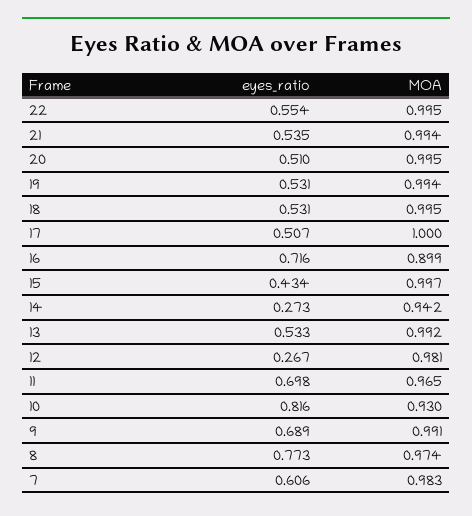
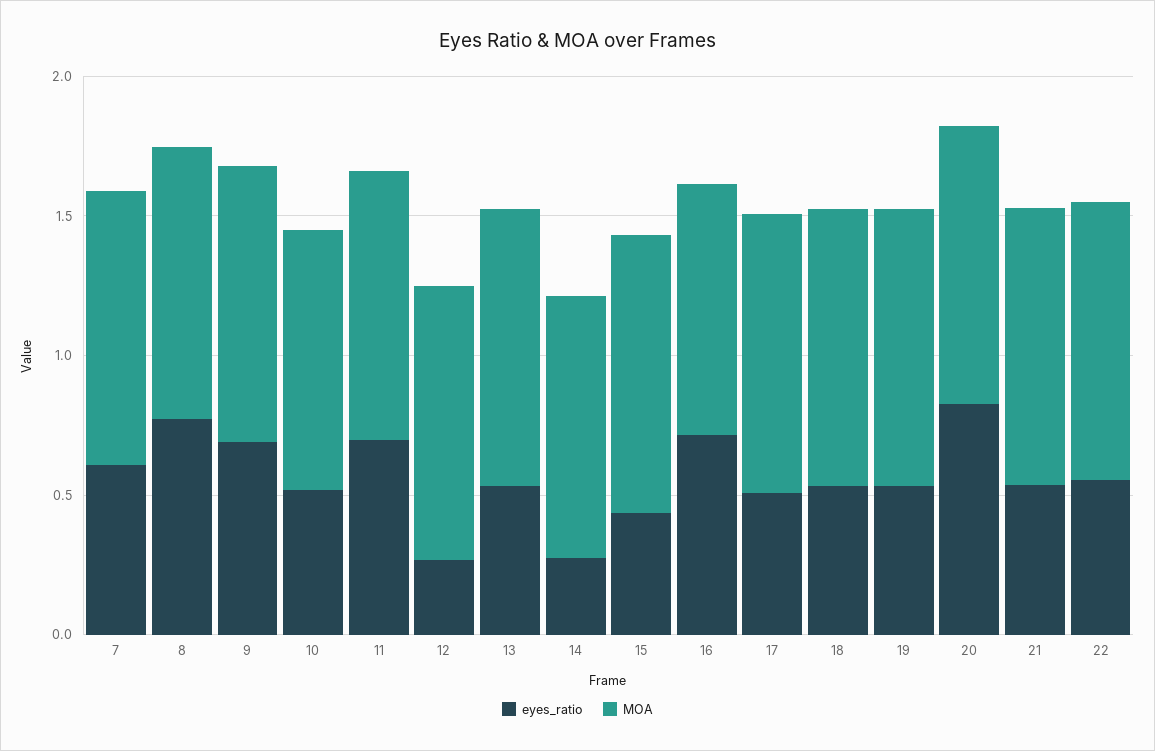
eyes_ratio, 20: 0.51 -> 0.8
eyes_ratio, 10: 0.816 -> 0.5

